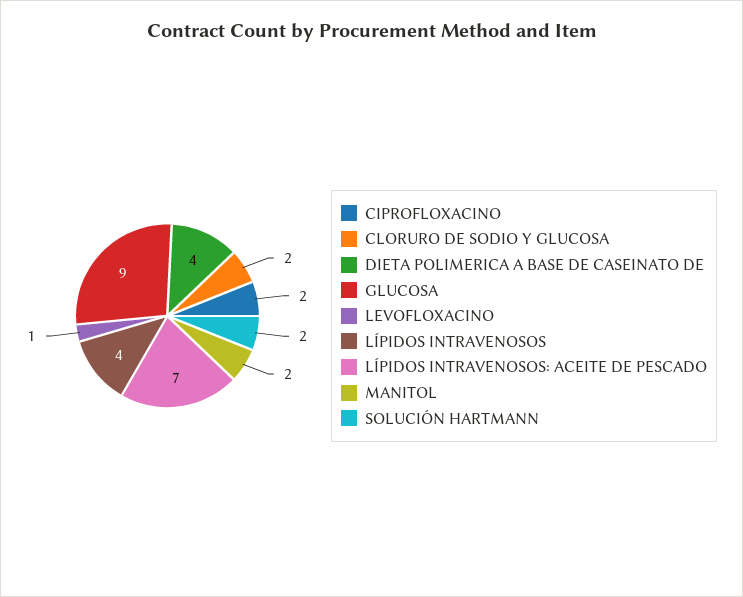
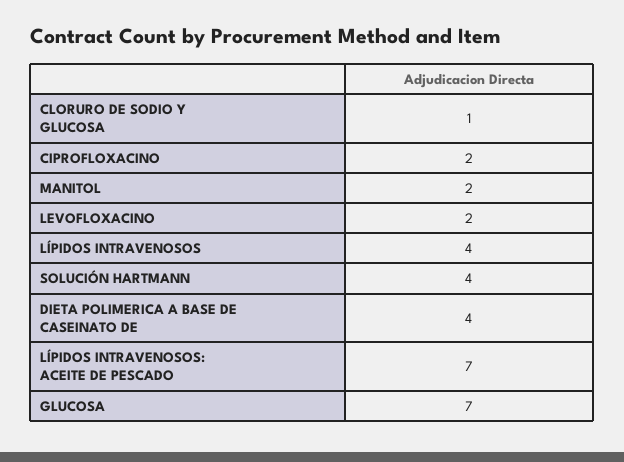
CLORURO DE SODIO Y GLUCOSA: 2 -> 1
GLUCOSA: 9 -> 7
LEVOFLOXACINO: 1 -> 2
SOLUCIÓN HARTMANN: 2 -> 4

